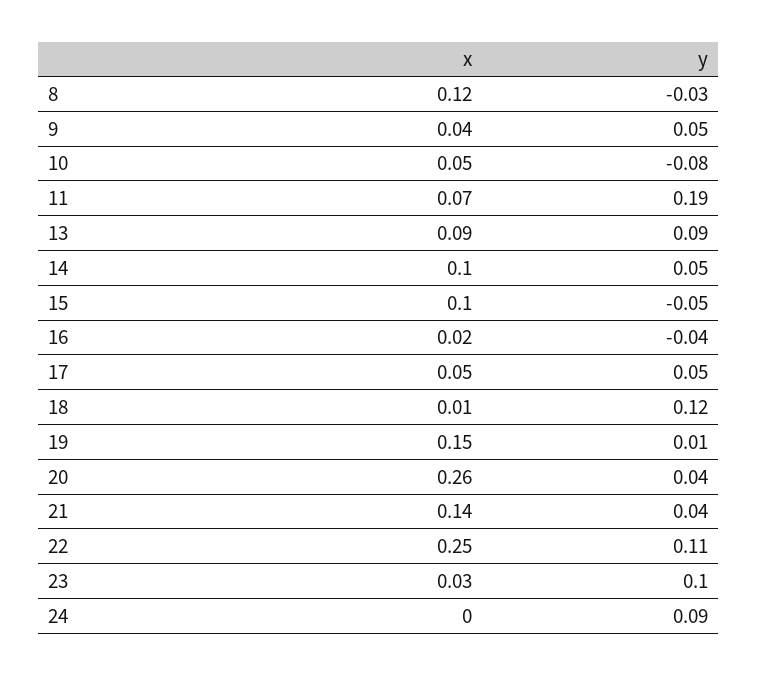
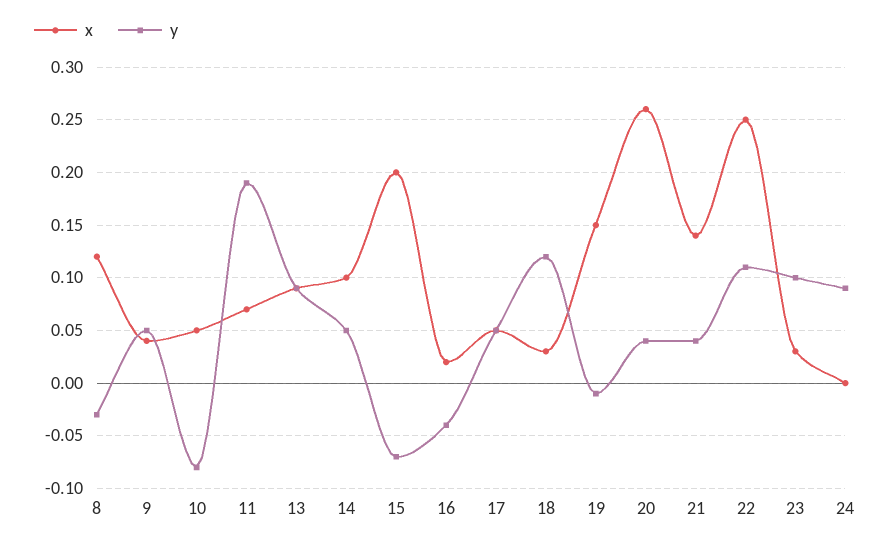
x, 15: 0.1 -> 0.2
y, 15: -0.05 -> -0.07
x, 18: 0.01 -> 0.03
y, 19: 0.01 -> -0.01

